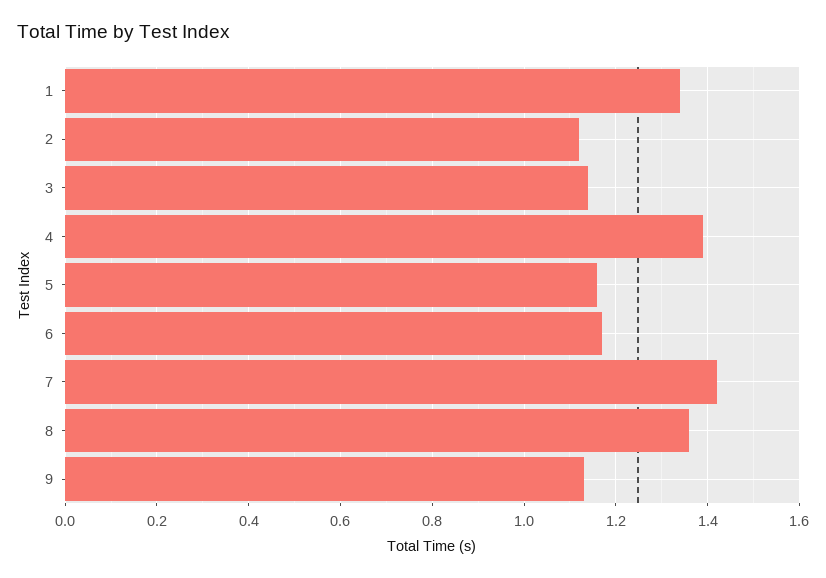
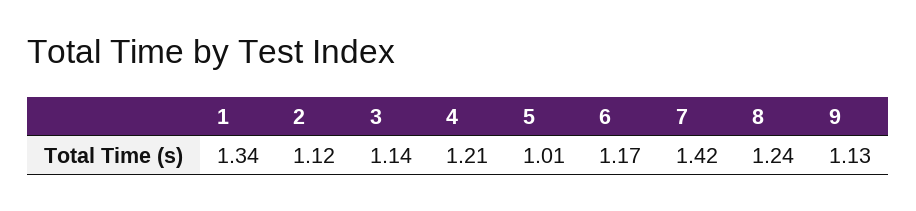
4: 1.4 -> 1.21
5: 1.15 -> 1.01
8: 1.35 -> 1.24

